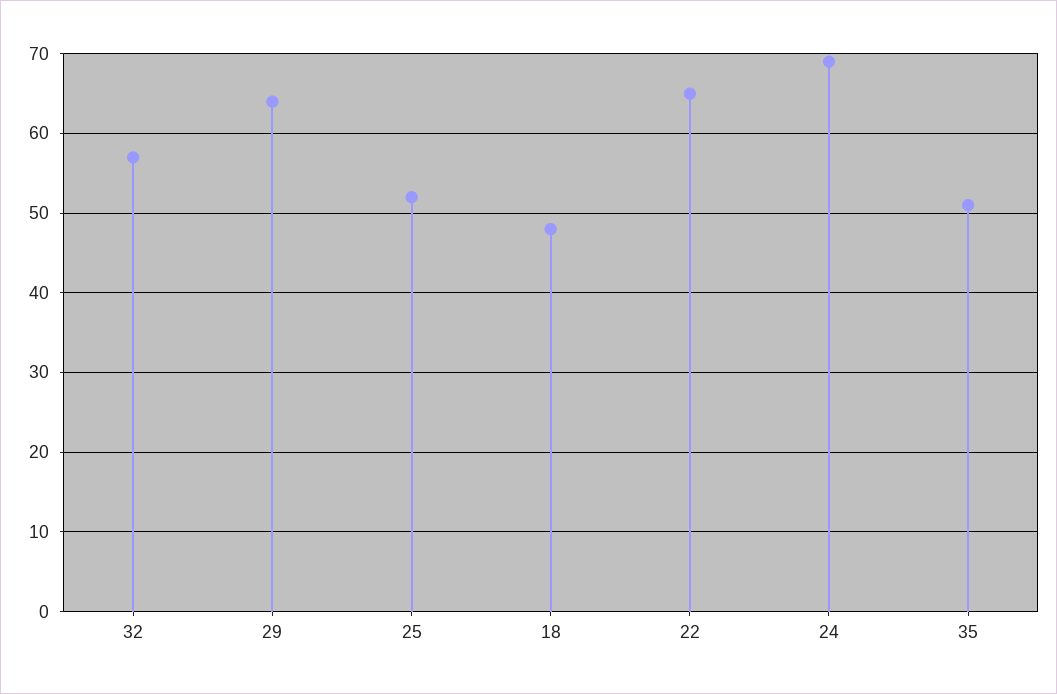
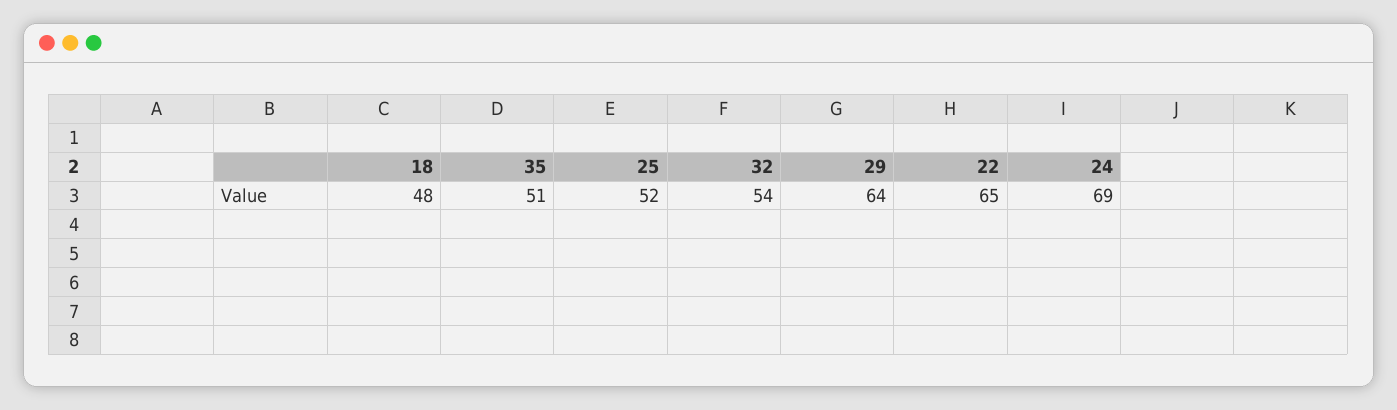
32: 57 -> 54

